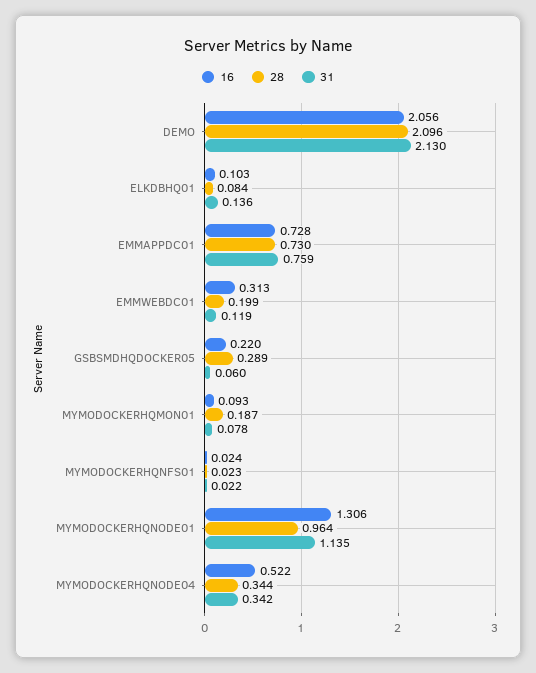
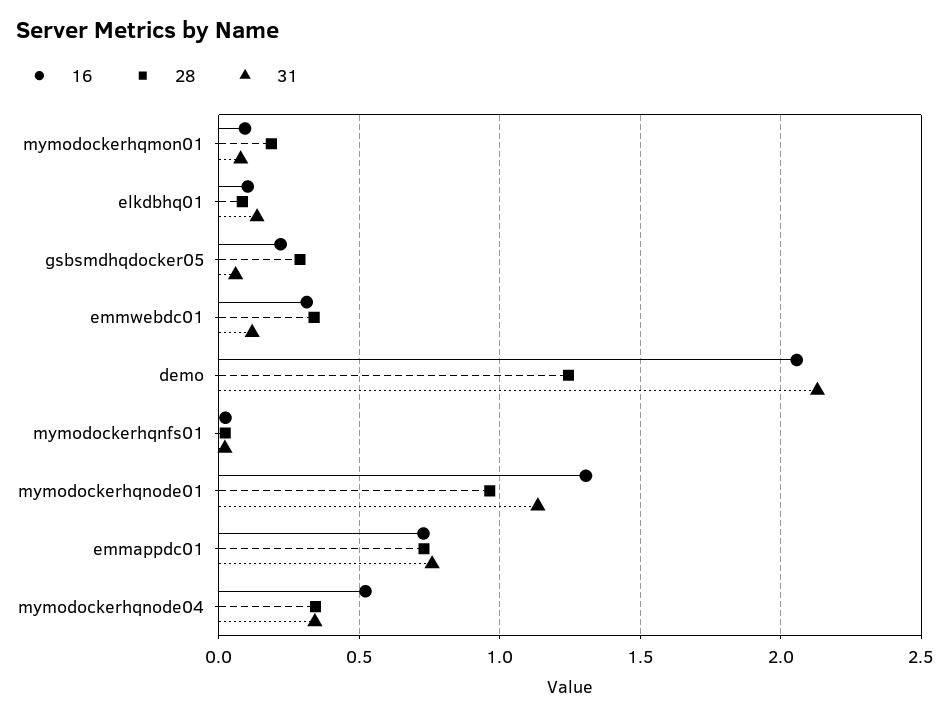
28, DEMO: 2.096 -> 1.25
28, EMMWEBDC01: 0.199 -> 0.35

